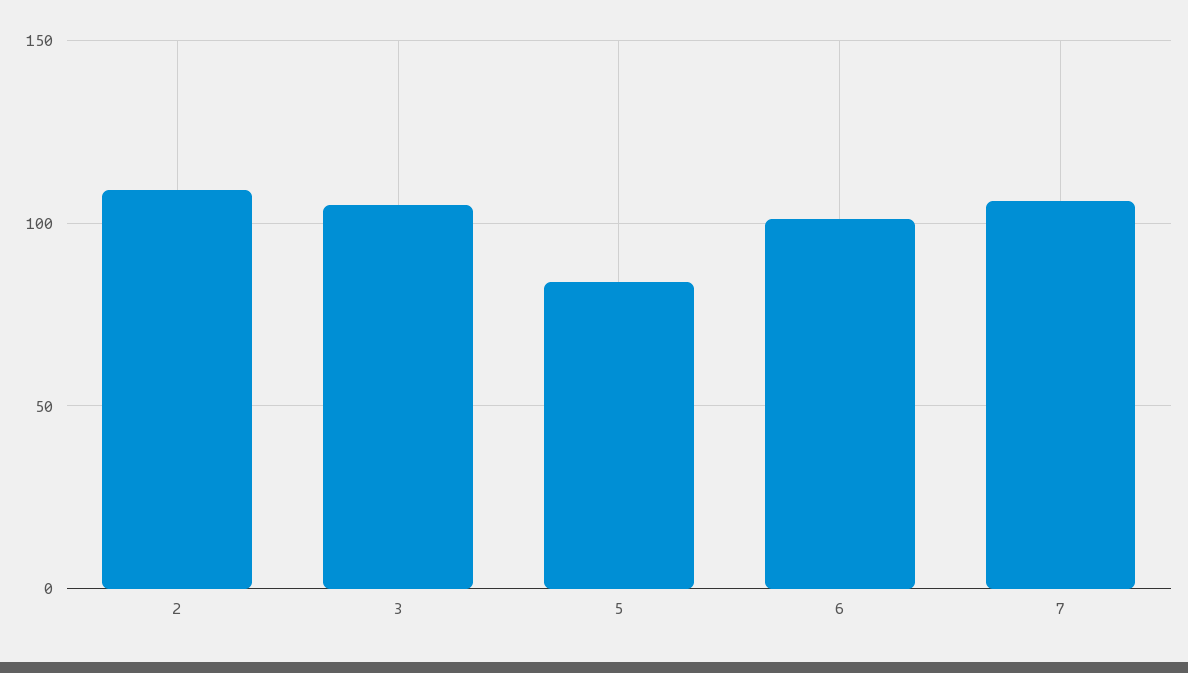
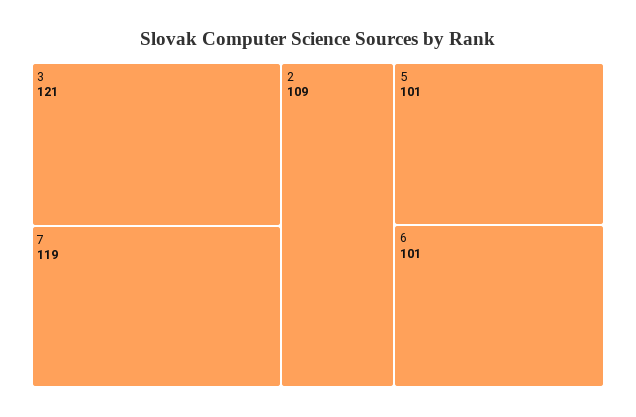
3: 105 -> 121
5: 85 -> 101
7: 105 -> 119

